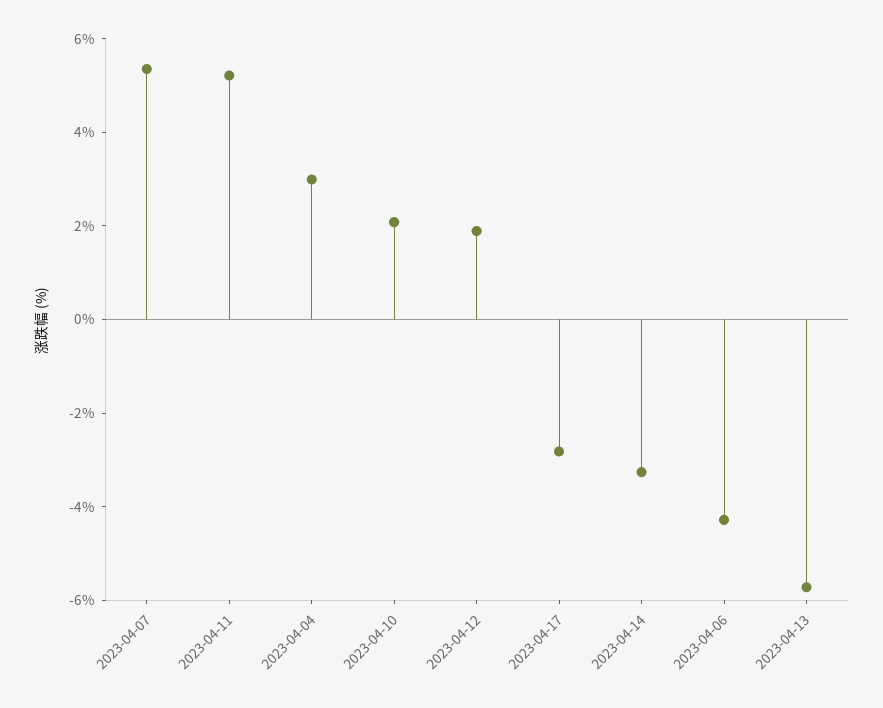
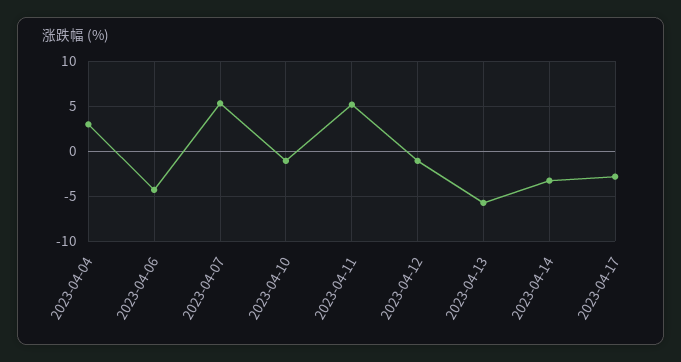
2023-04-10: 2 -> -1
2023-04-12: 2 -> -1

